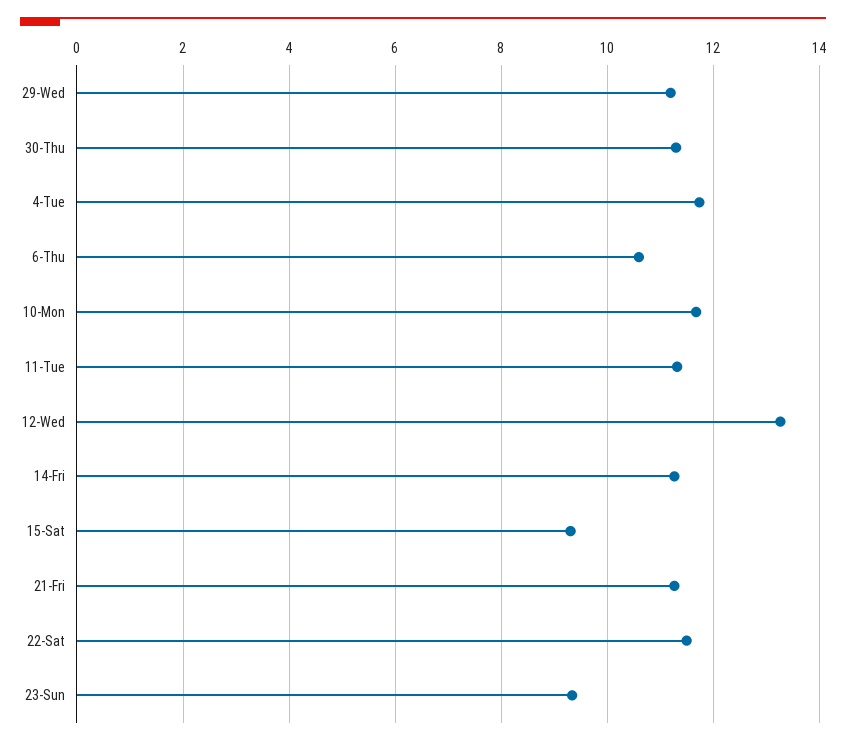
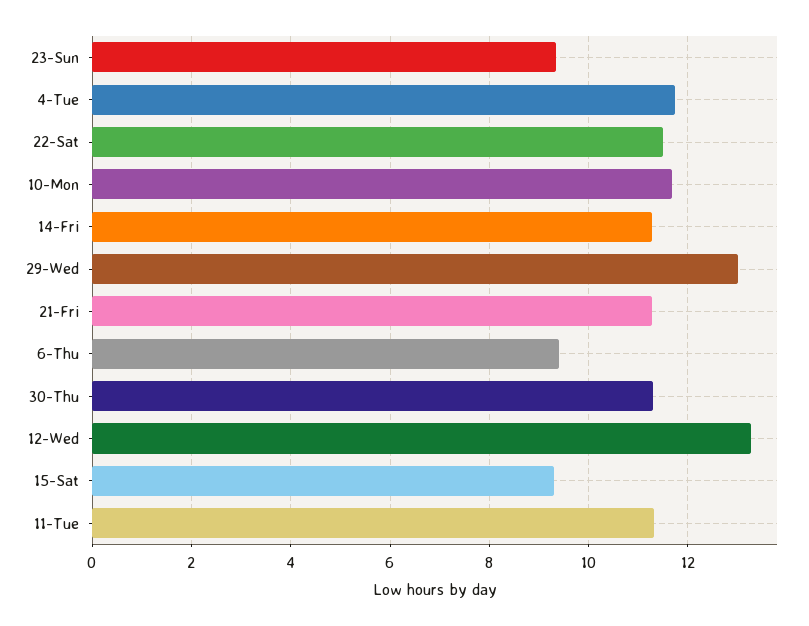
29-Wed: 11.2 -> 13
6-Thu: 10.6 -> 9.4

